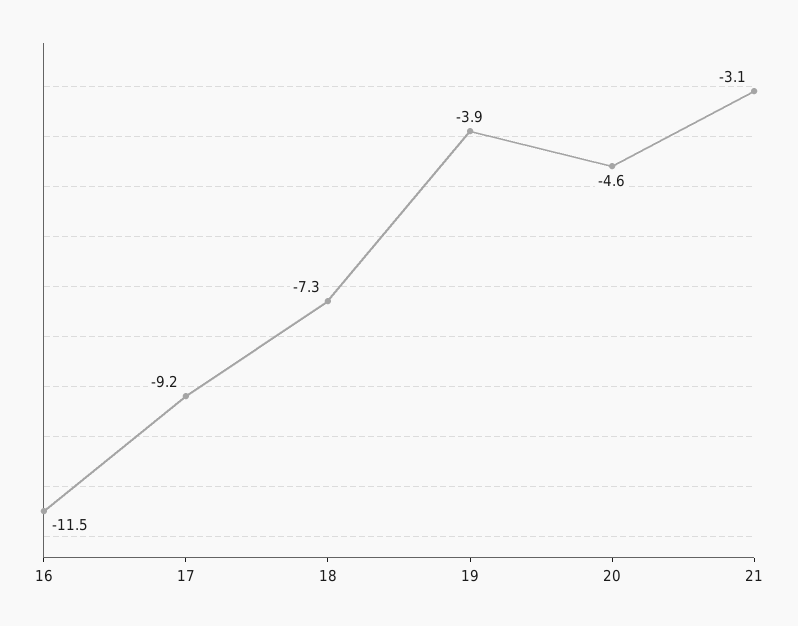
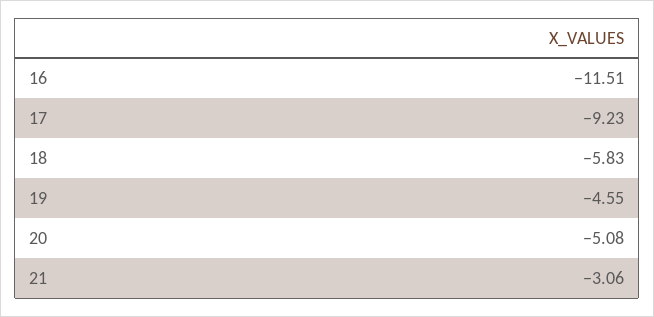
18: -7.3 -> -5.83
19: -3.9 -> -4.55
20: -4.6 -> -5.08

